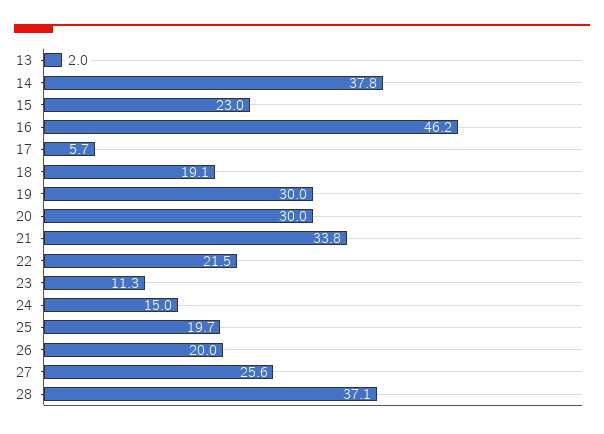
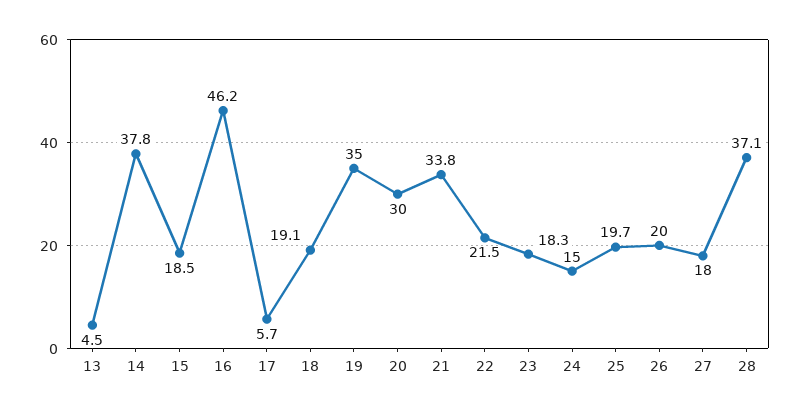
13: 2 -> 4.5
15: 23 -> 18.5
19: 30 -> 35
23: 11.3 -> 18.3
27: 25.6 -> 18

